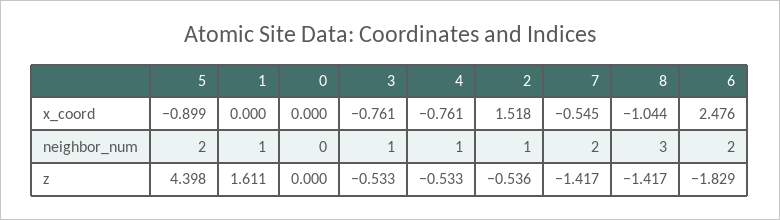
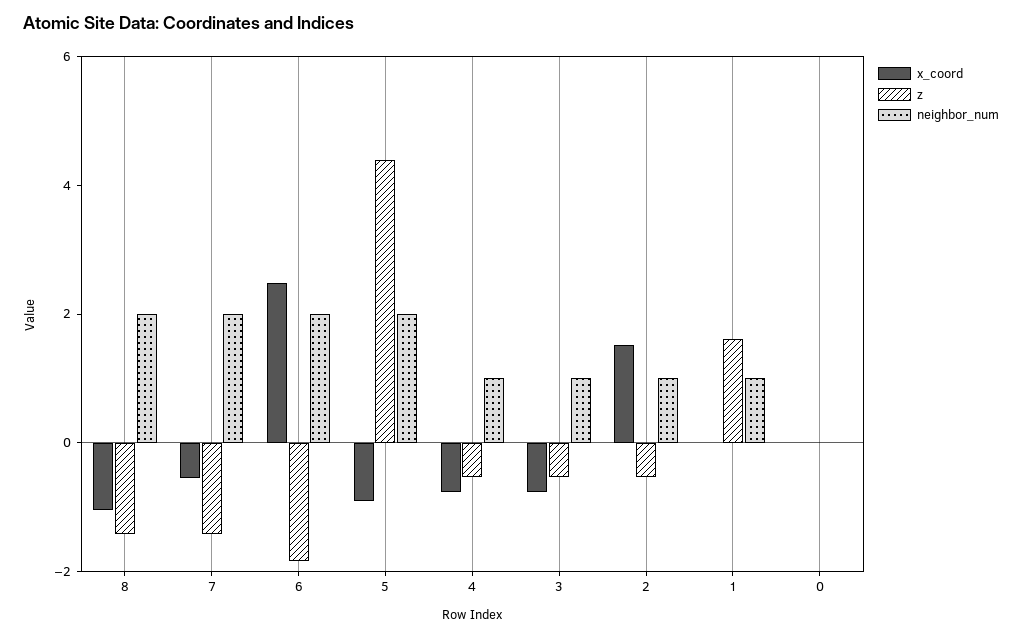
neighbor_num, 8: 3 -> 2

